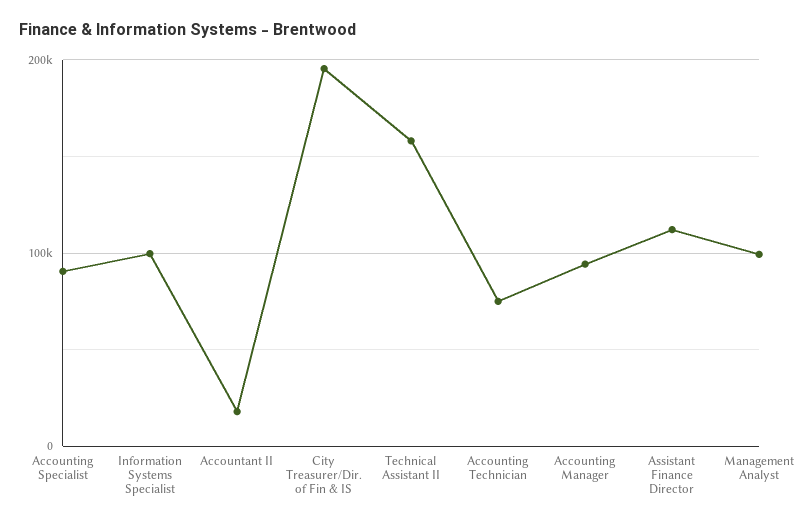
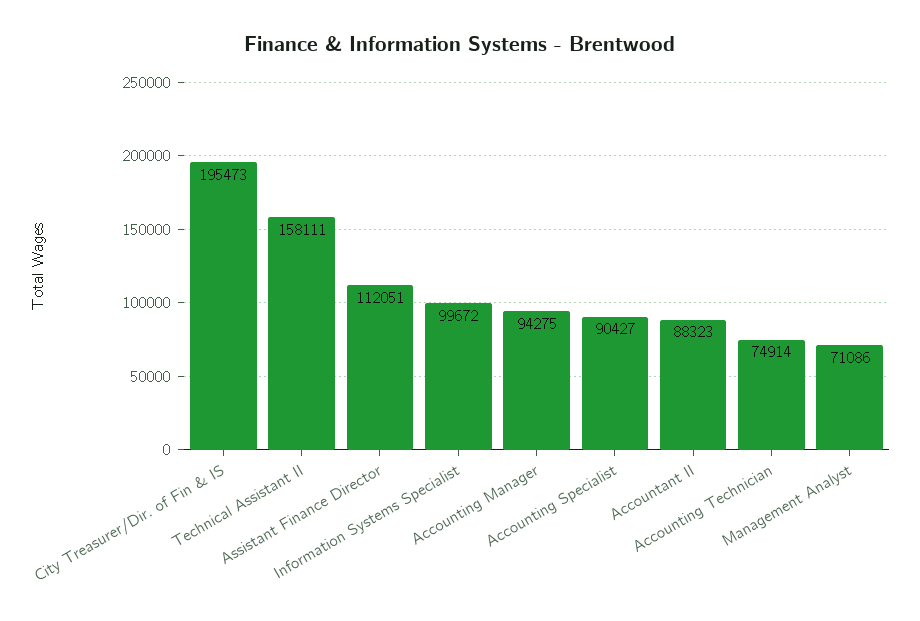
Accountant II: 20000 -> 88323
Management Analyst: 100000 -> 71086

